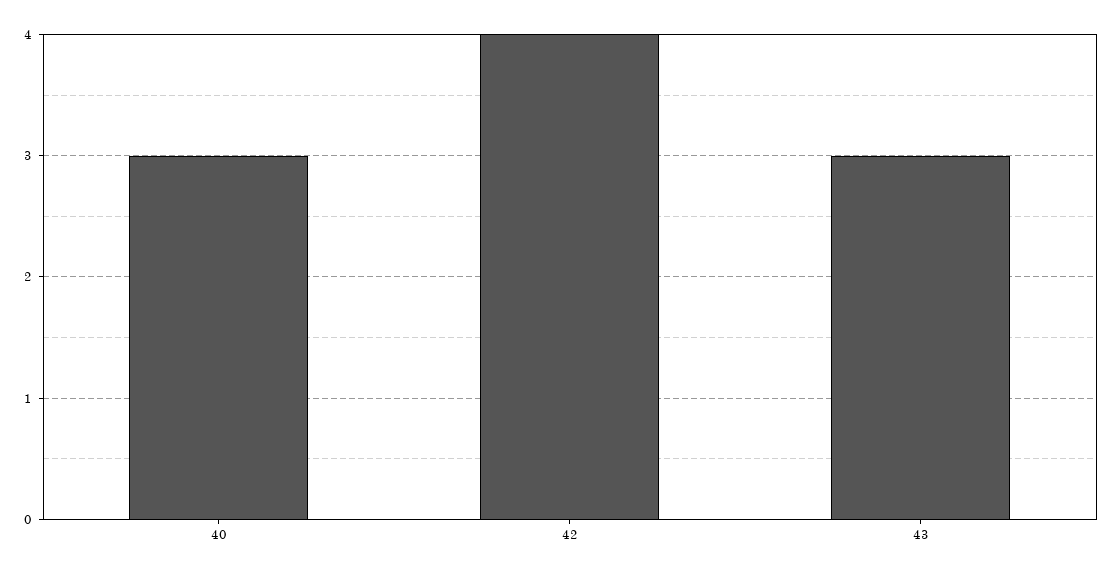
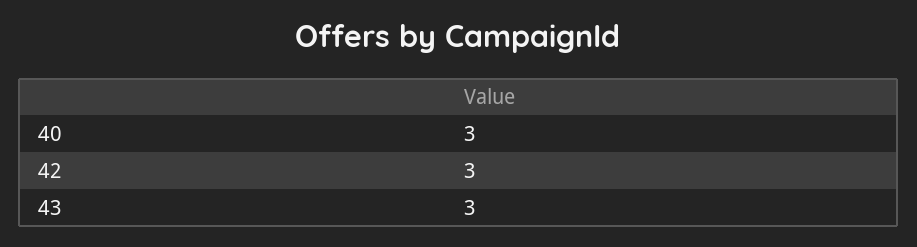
42: 4 -> 3

